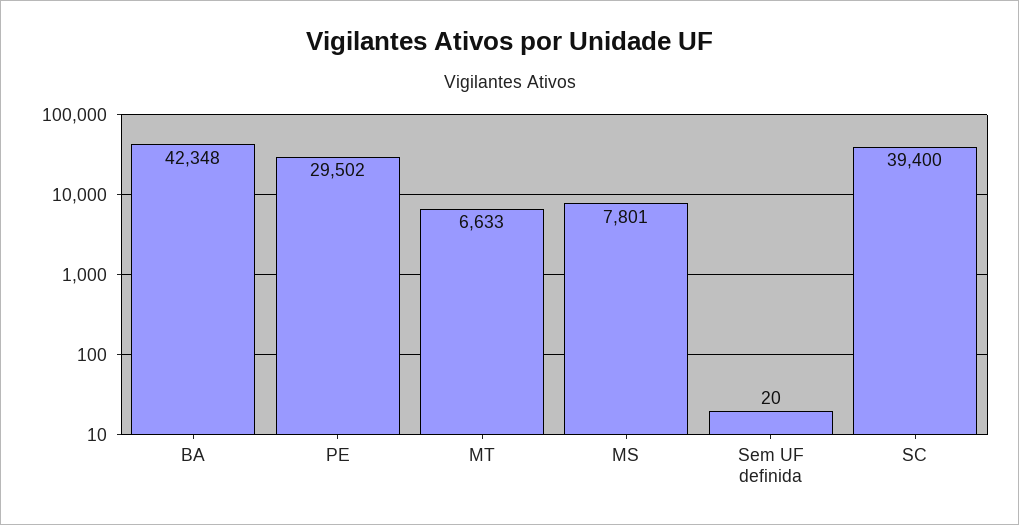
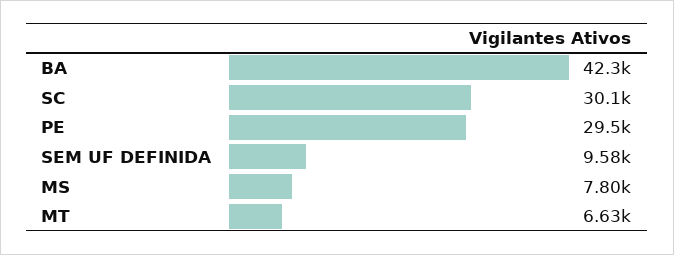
Sem UF definida: 20 -> 9580
SC: 39400 -> 30100

